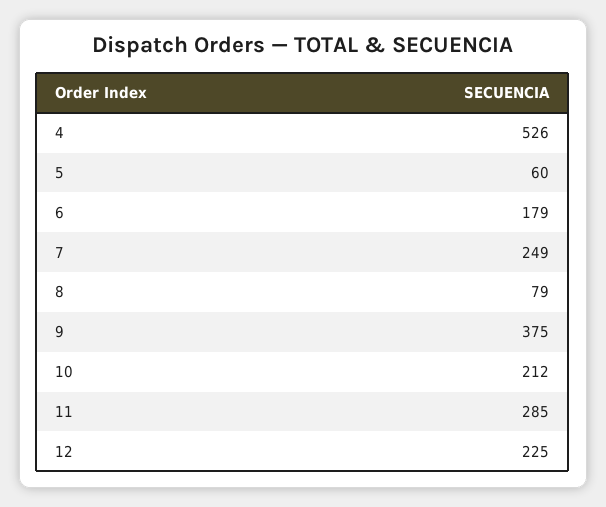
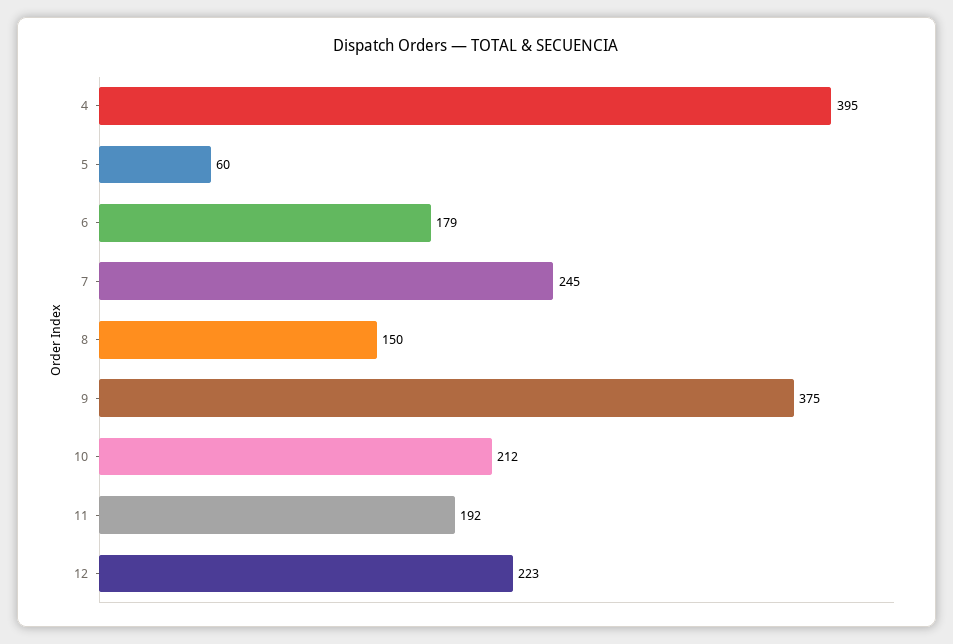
4: 526 -> 395
7: 249 -> 245
8: 79 -> 150
11: 285 -> 192
12: 225 -> 223

